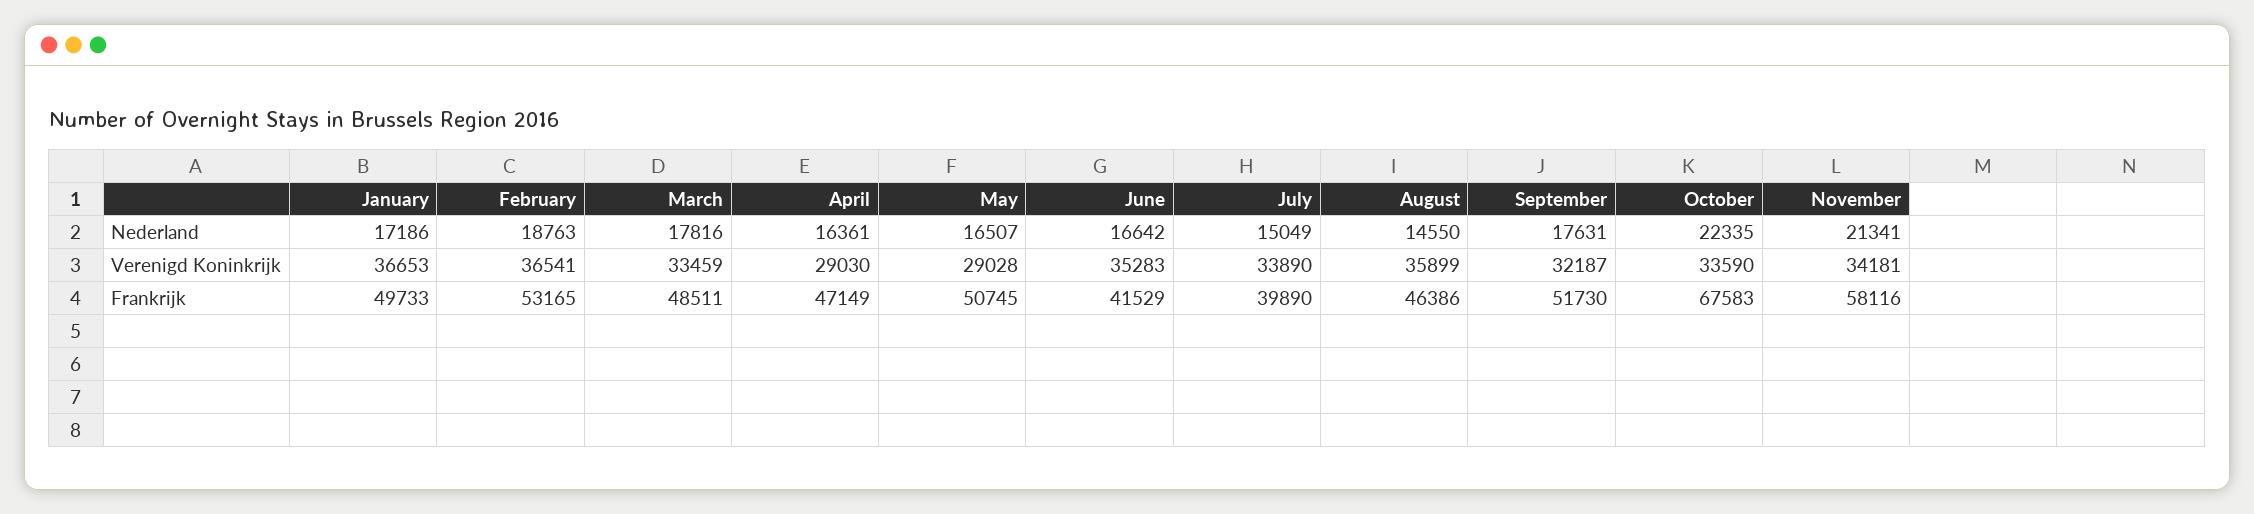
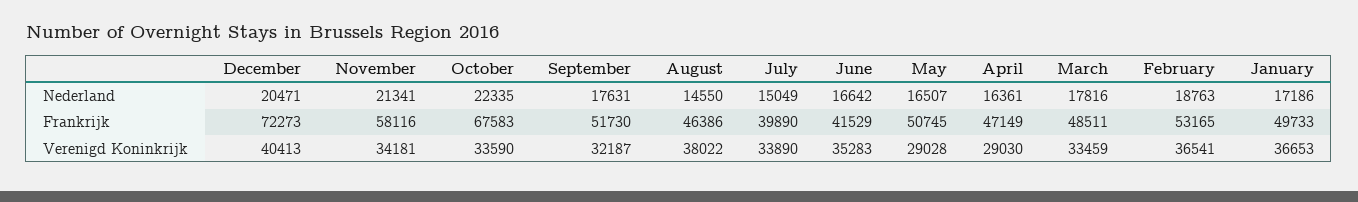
August, Verenigd Koninkrijk: 35899 -> 38022
December, Nederland: none -> 20471
December, Frankrijk: none -> 72273
December, Verenigd Koninkrijk: none -> 40413

